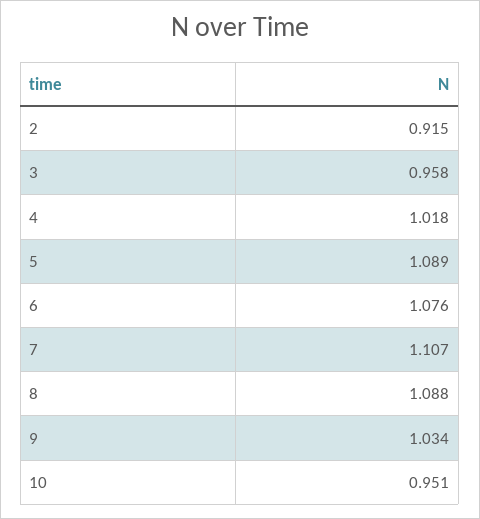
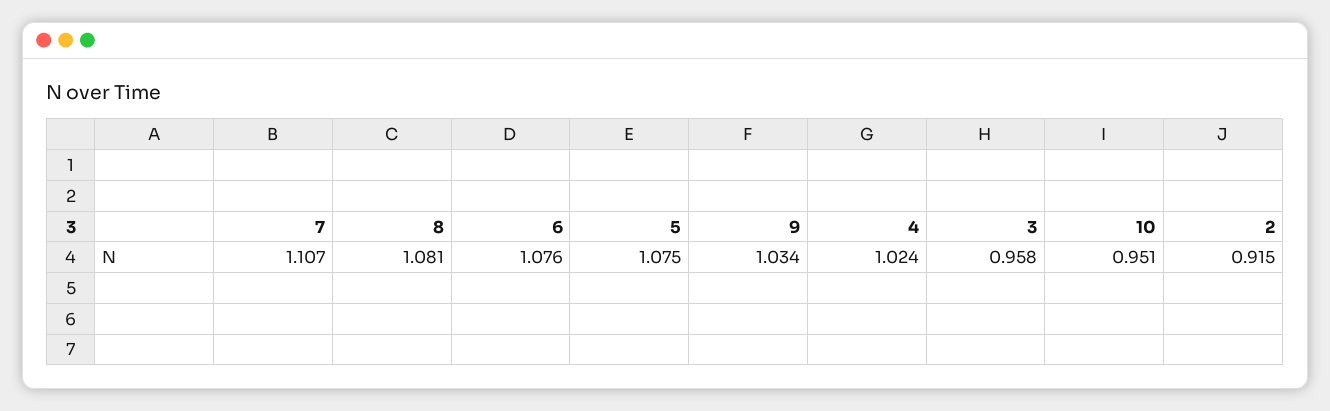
4: 1.018 -> 1.024
5: 1.089 -> 1.075
8: 1.088 -> 1.081

